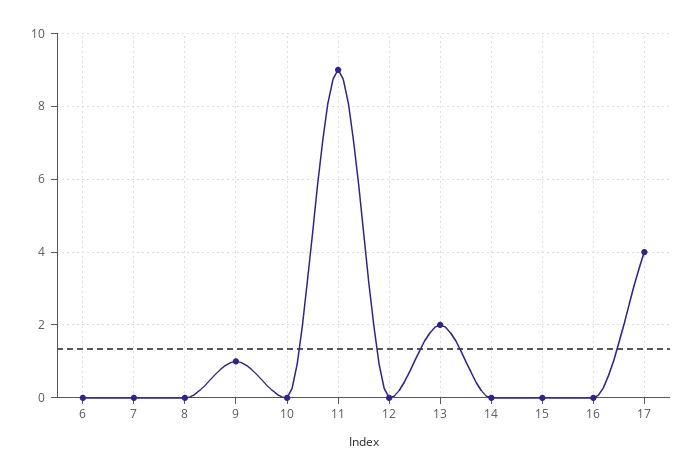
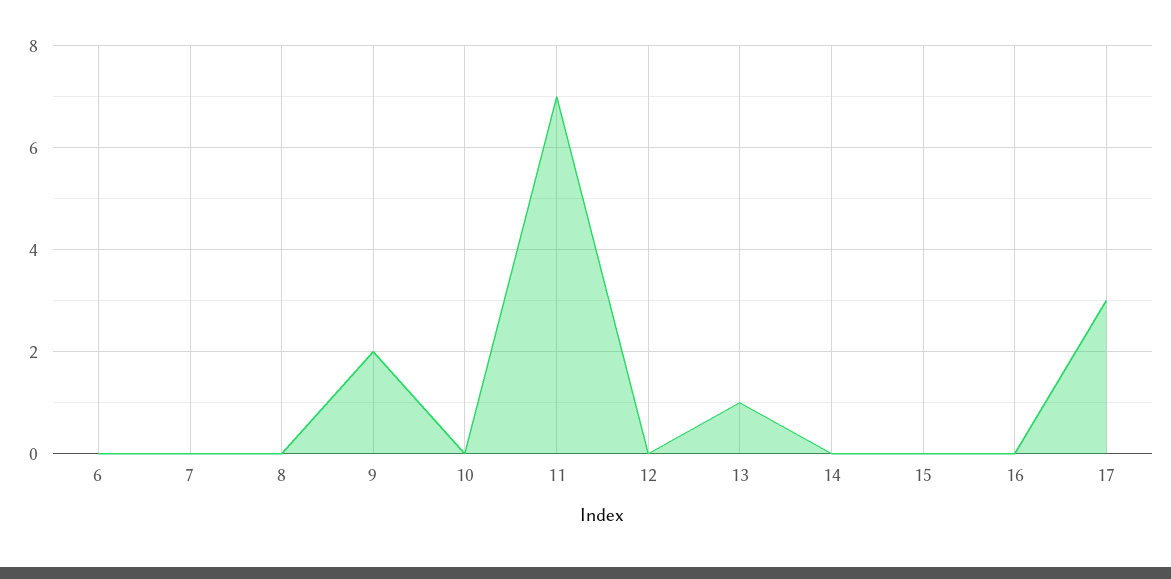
9: 1 -> 2
11: 9 -> 7
13: 2 -> 1
17: 4 -> 3

